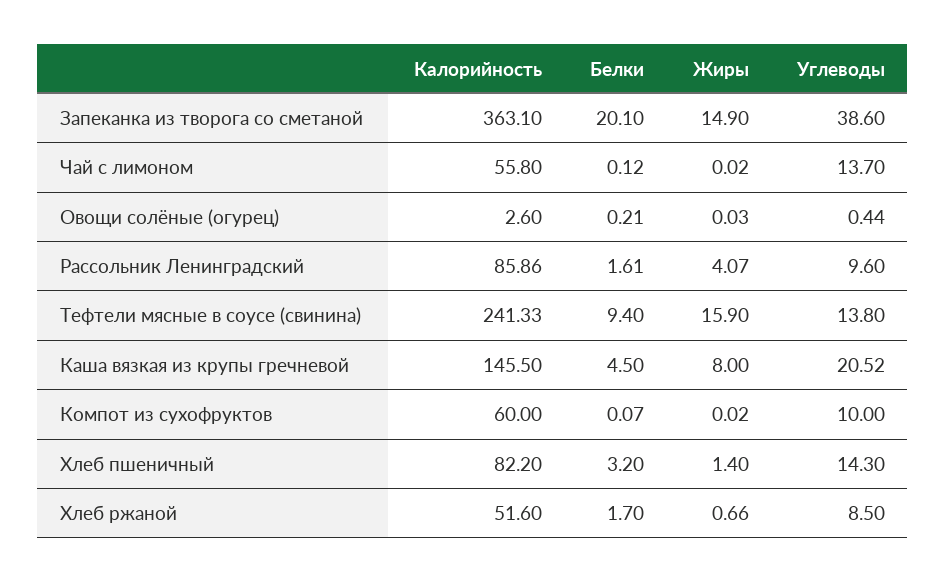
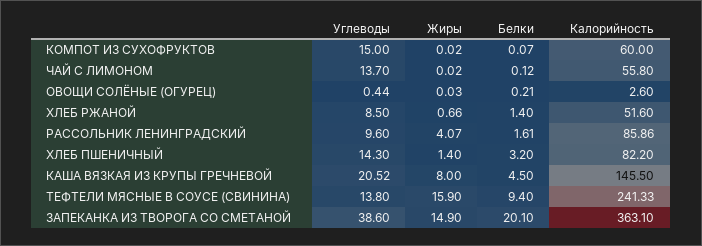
Углеводы, Компот из сухофруктов: 10 -> 15
Белки, Хлеб ржаной: 1.7 -> 1.4

